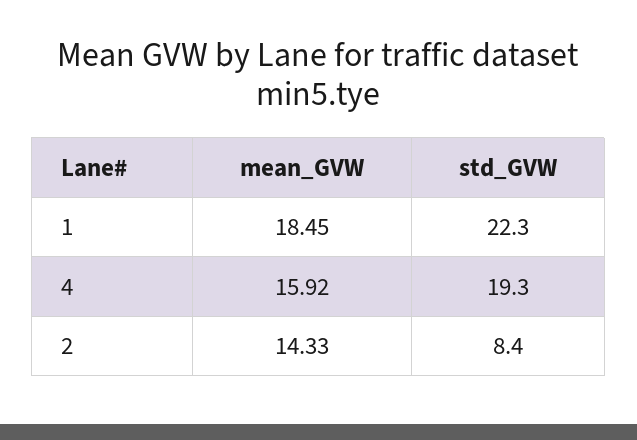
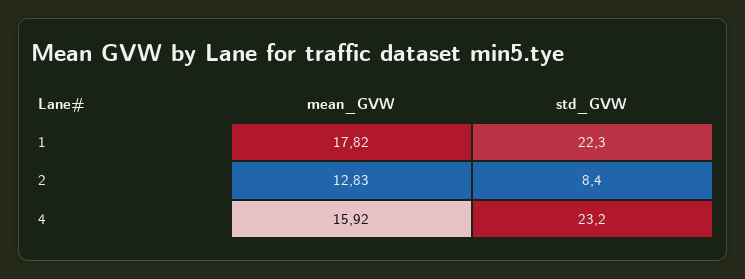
mean_GVW, 1: 18.45 -> 17.82
std_GVW, 4: 19.3 -> 23.2
mean_GVW, 2: 14.33 -> 12.83

